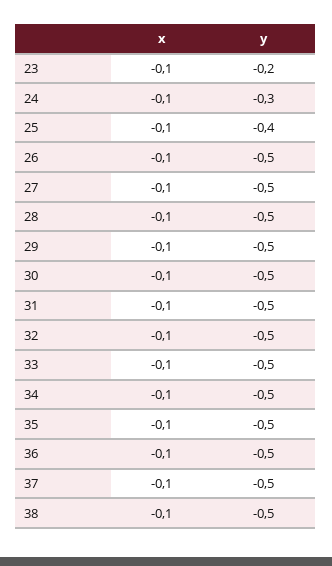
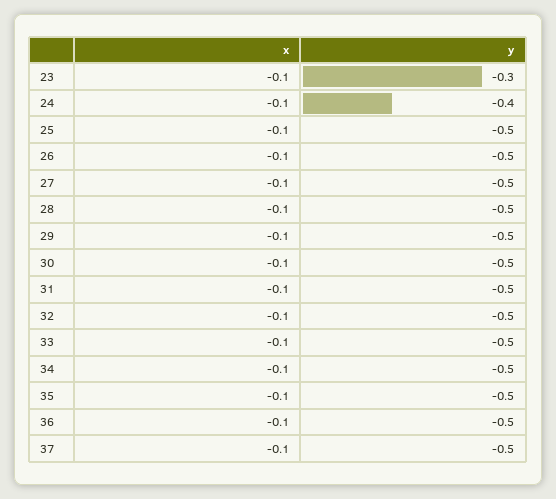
y, 23: -0.2 -> -0.3
y, 24: -0.3 -> -0.4
y, 25: -0.4 -> -0.5
x, 38: -0.1 -> none
y, 38: -0.5 -> none

